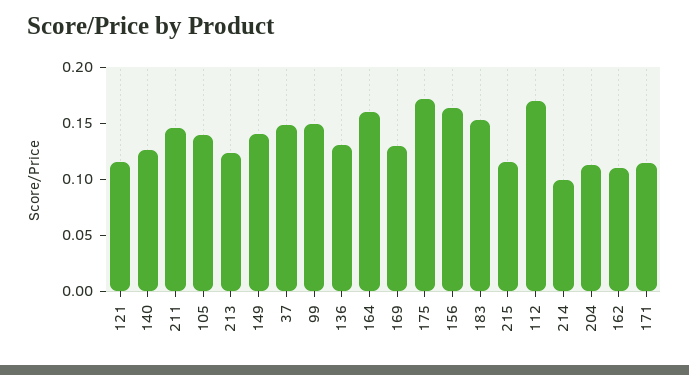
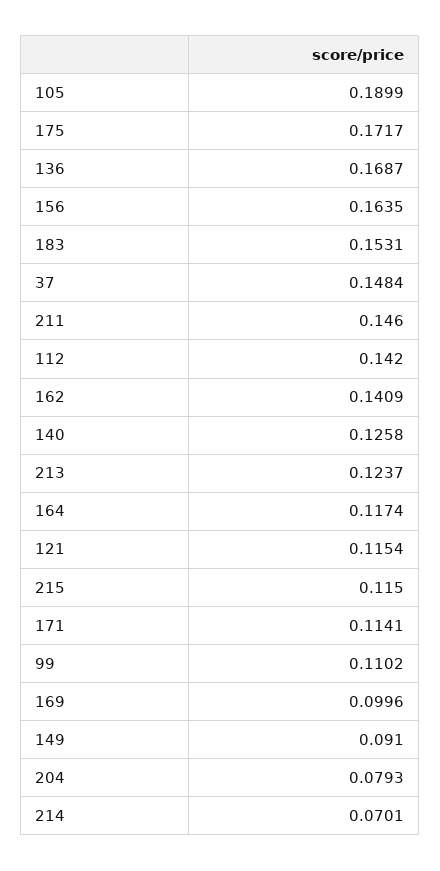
105: 0.14 -> 0.1899
149: 0.14 -> 0.091
99: 0.15 -> 0.1102
136: 0.13 -> 0.1687
164: 0.16 -> 0.1174
169: 0.13 -> 0.0996
112: 0.17 -> 0.142
214: 0.1 -> 0.0701
204: 0.11 -> 0.0793
162: 0.11 -> 0.1409

